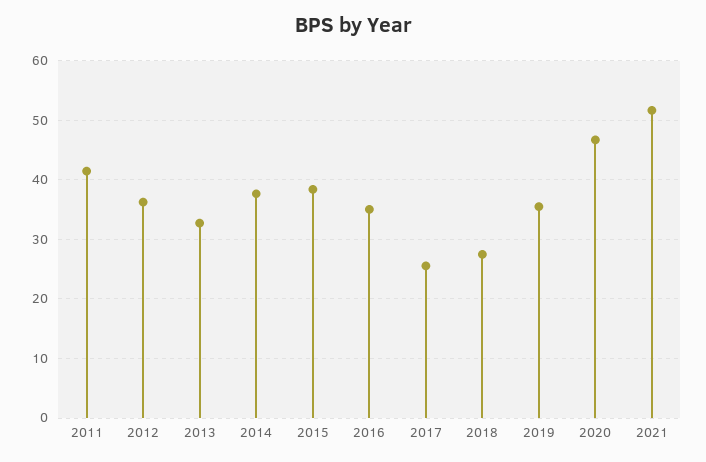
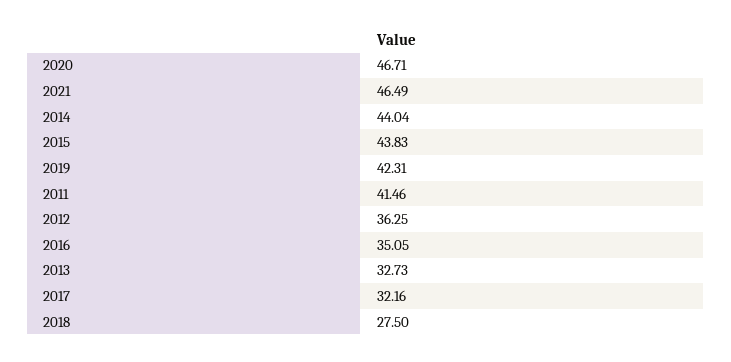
2014: 38 -> 44.04
2015: 38 -> 43.83
2017: 26 -> 32.16
2019: 36 -> 42.31
2021: 52 -> 46.49

